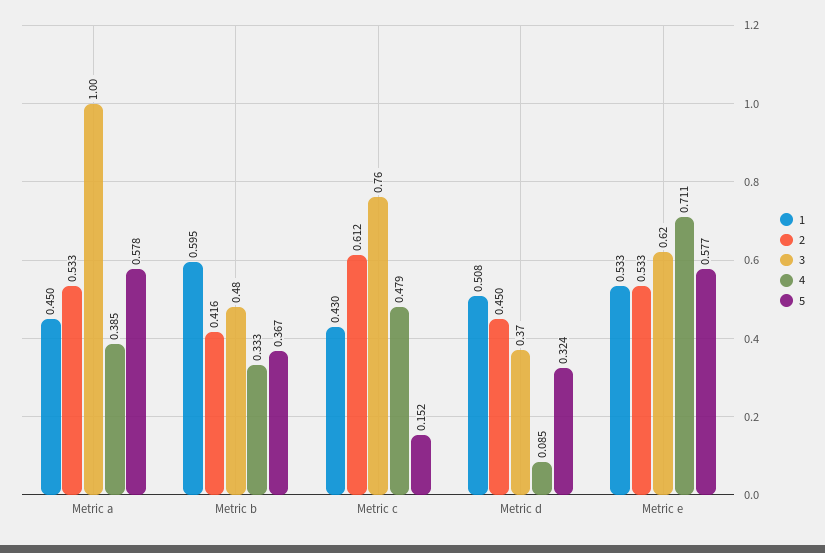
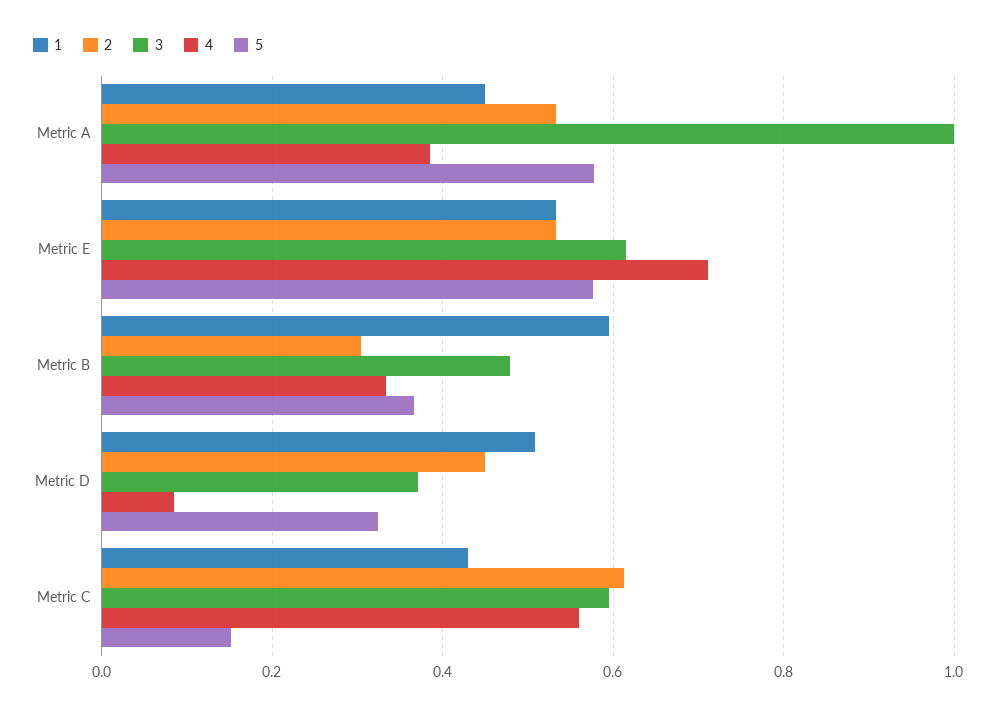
2, Metric b: 0.416 -> 0.3
3, Metric c: 0.76 -> 0.6
4, Metric c: 0.479 -> 0.56

